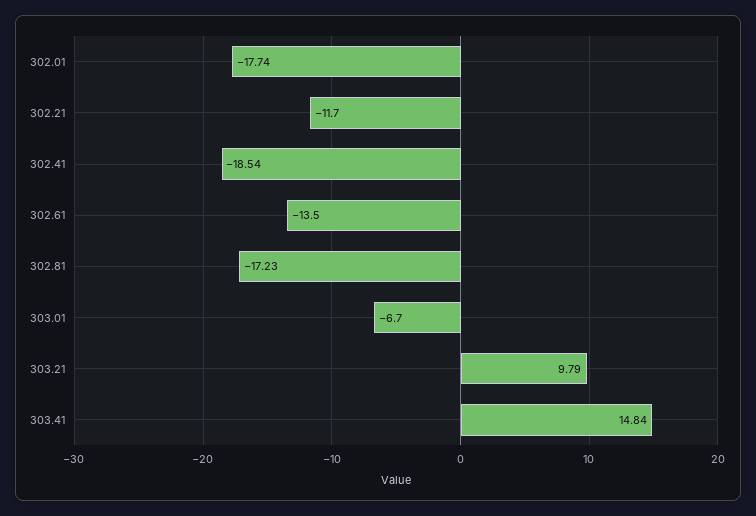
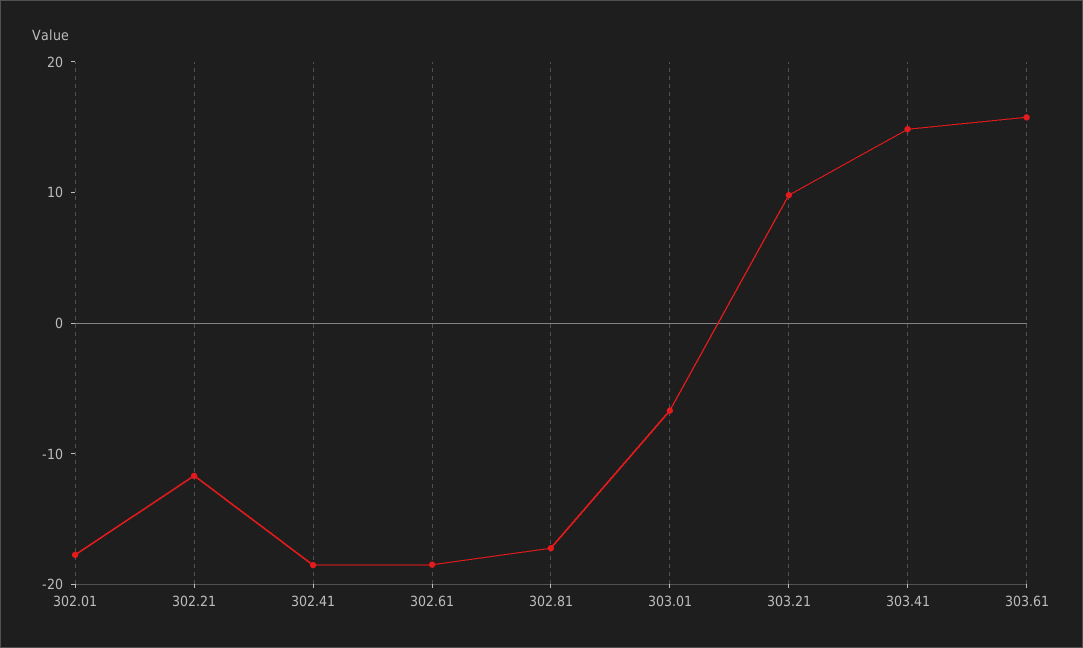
302.61: -13.5 -> -18
303.61: none -> 16

